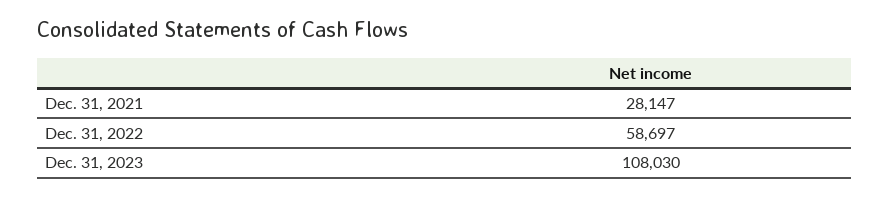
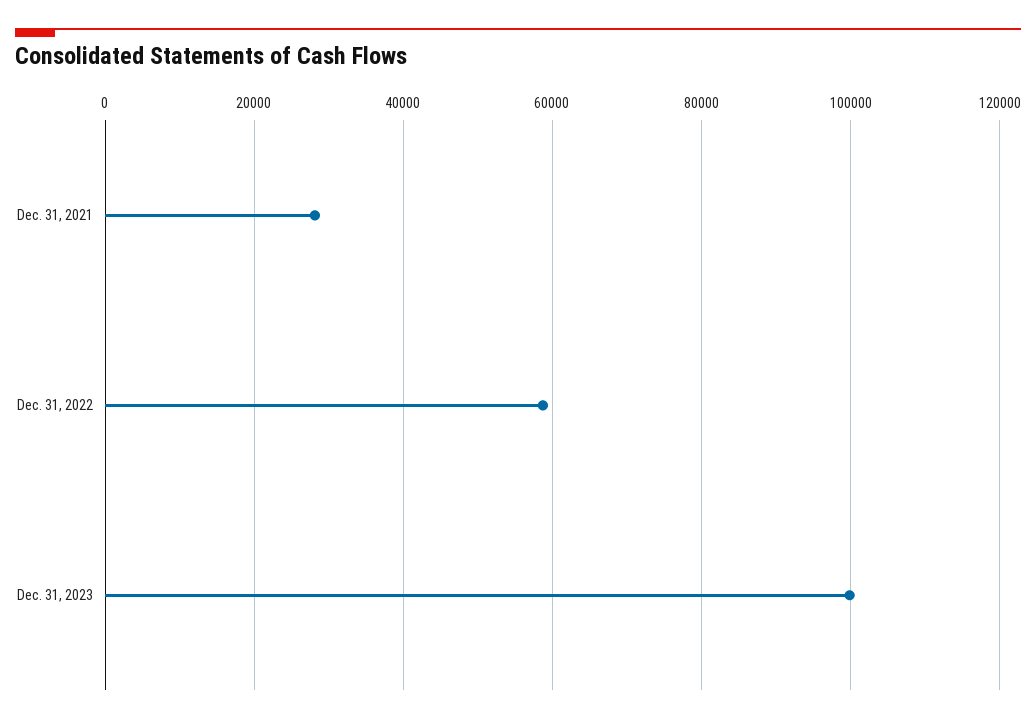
Dec. 31, 2023: 108030 -> 100000

